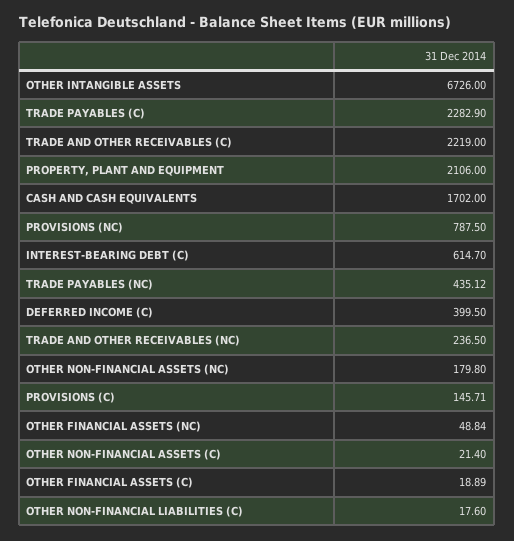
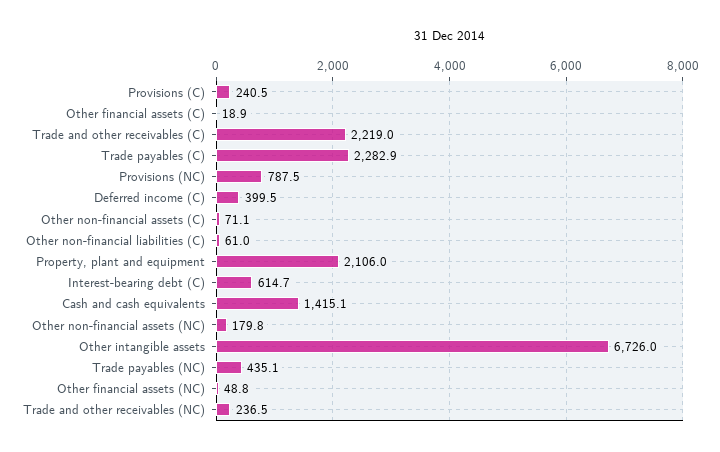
CASH AND CASH EQUIVALENTS: 1702 -> 1415.1
PROVISIONS (C): 145.71 -> 240.5
OTHER NON-FINANCIAL ASSETS (C): 21.4 -> 71.1
OTHER NON-FINANCIAL LIABILITIES (C): 17.6 -> 61

